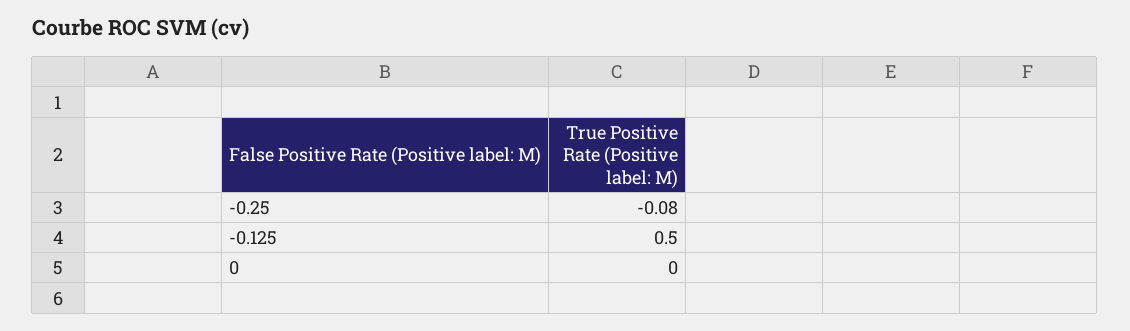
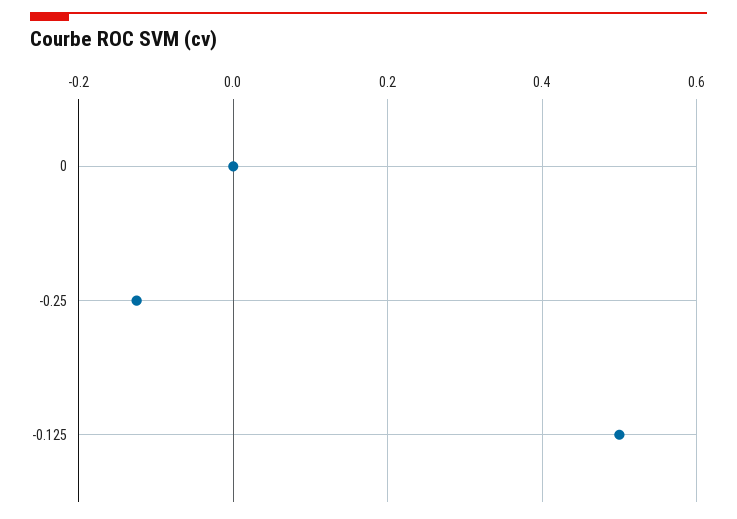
-0.25: -0.08 -> -0.12

